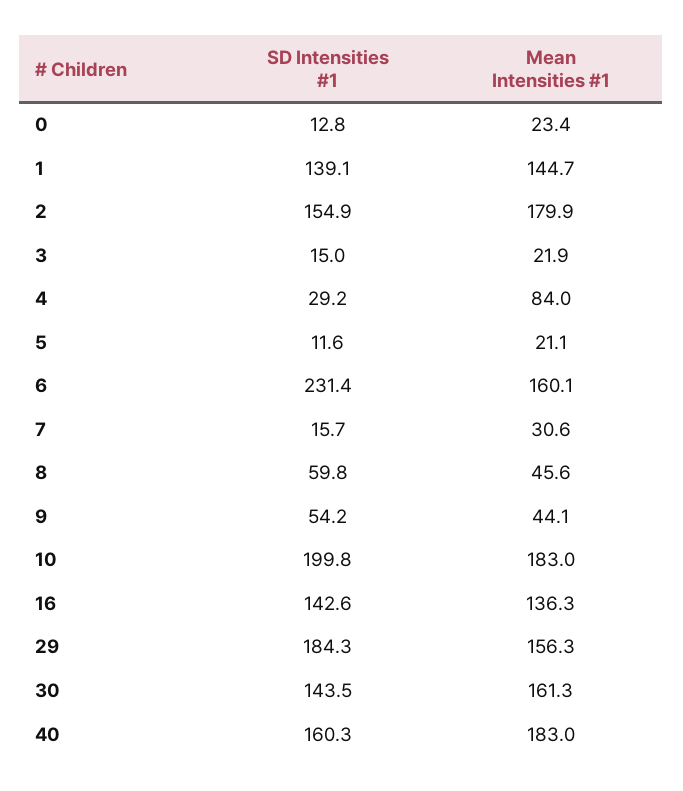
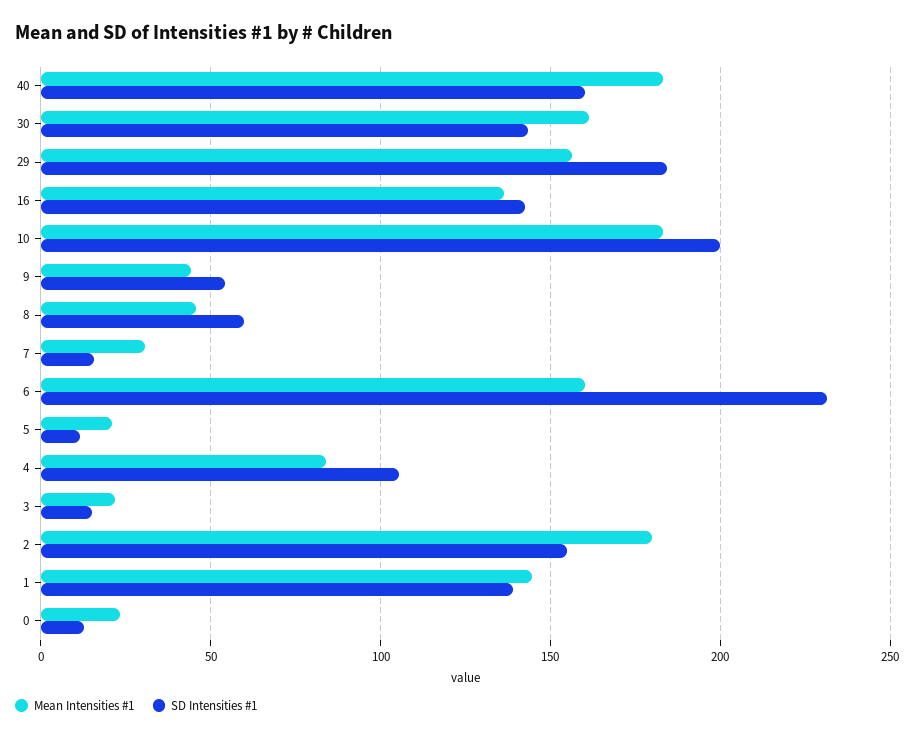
SD Intensities #1, 4: 29.2 -> 105

